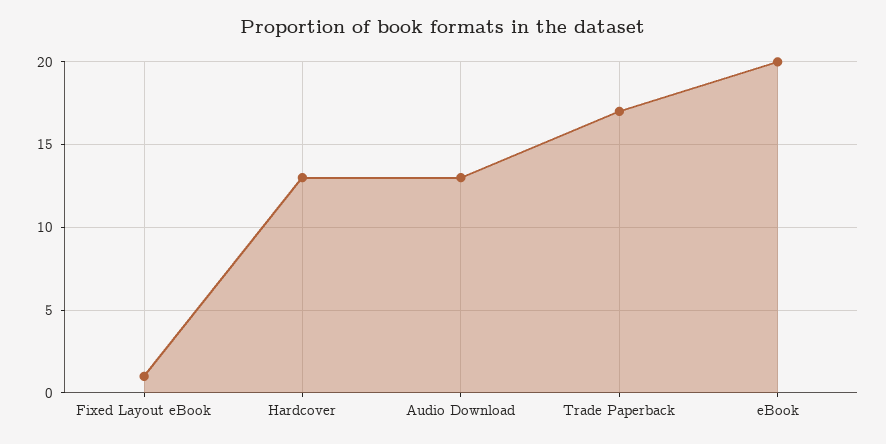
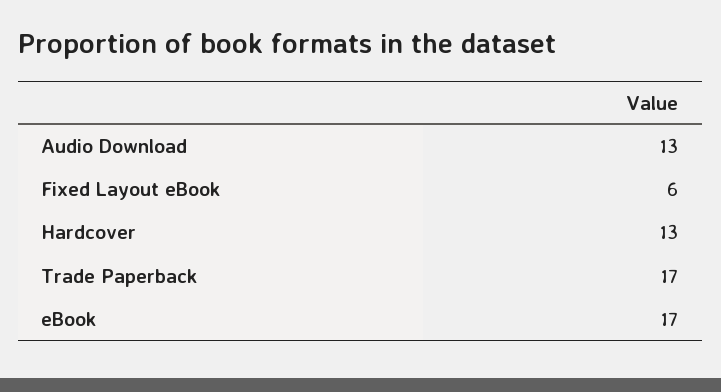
Fixed Layout eBook: 1 -> 6
eBook: 20 -> 17

